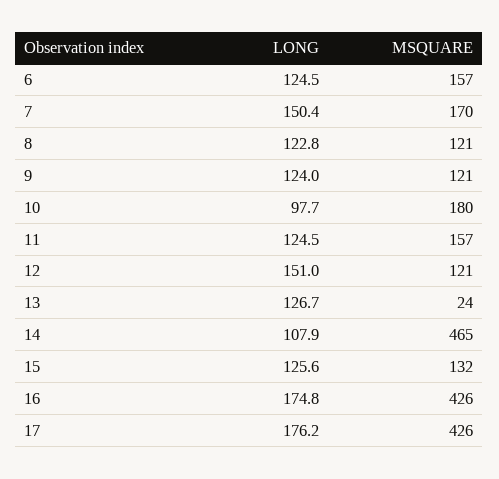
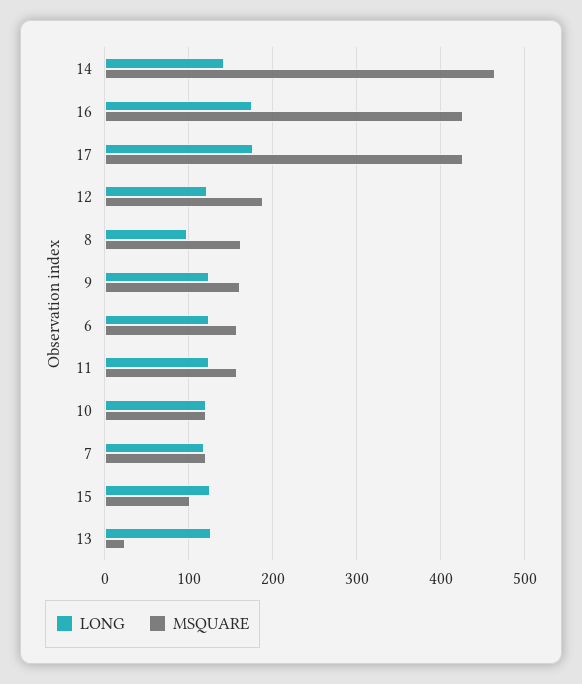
LONG, 7: 150.4 -> 120
MSQUARE, 7: 170 -> 120
LONG, 8: 122.8 -> 100
MSQUARE, 8: 121 -> 160
MSQUARE, 9: 121 -> 160
LONG, 10: 97.7 -> 120
MSQUARE, 10: 180 -> 120
LONG, 12: 151 -> 120
MSQUARE, 12: 121 -> 190
LONG, 14: 107.9 -> 140
MSQUARE, 15: 132 -> 100

